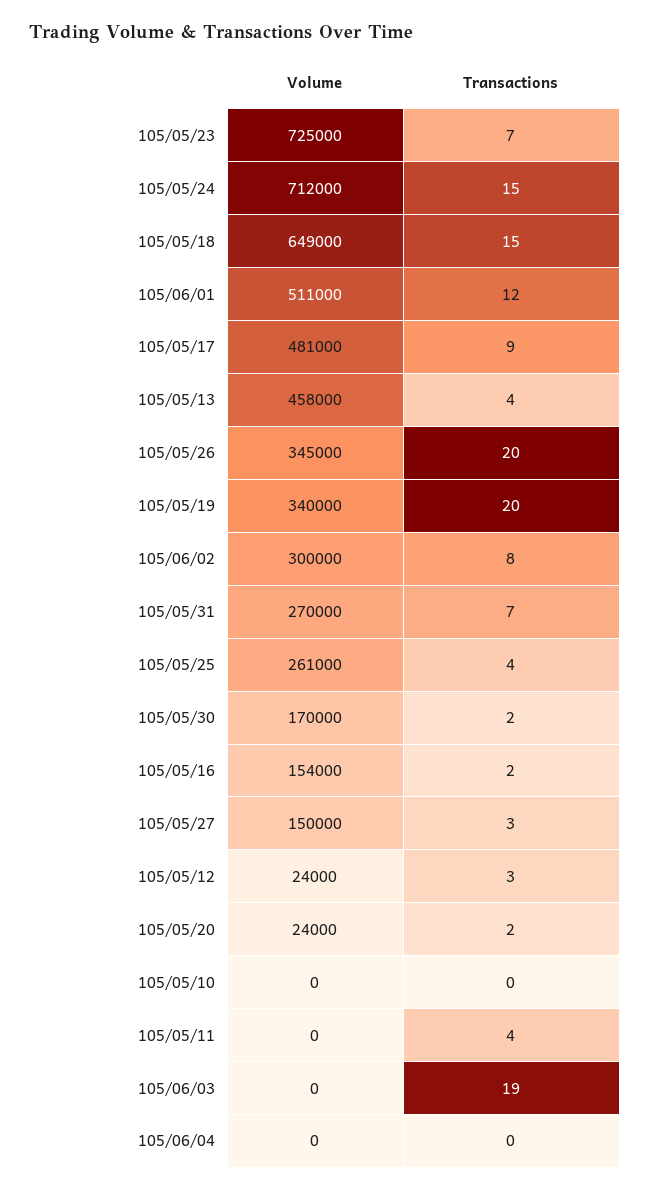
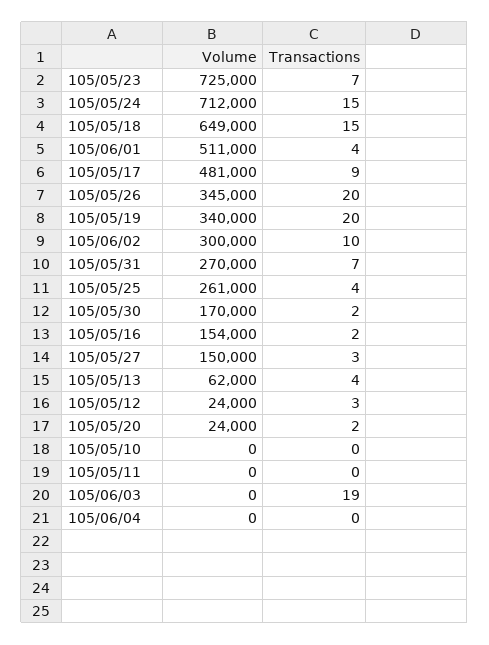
Transactions, 105/06/01: 12 -> 4
Volume, 105/05/13: 458000 -> 62000
Transactions, 105/06/02: 8 -> 10
Transactions, 105/05/11: 4 -> 0

